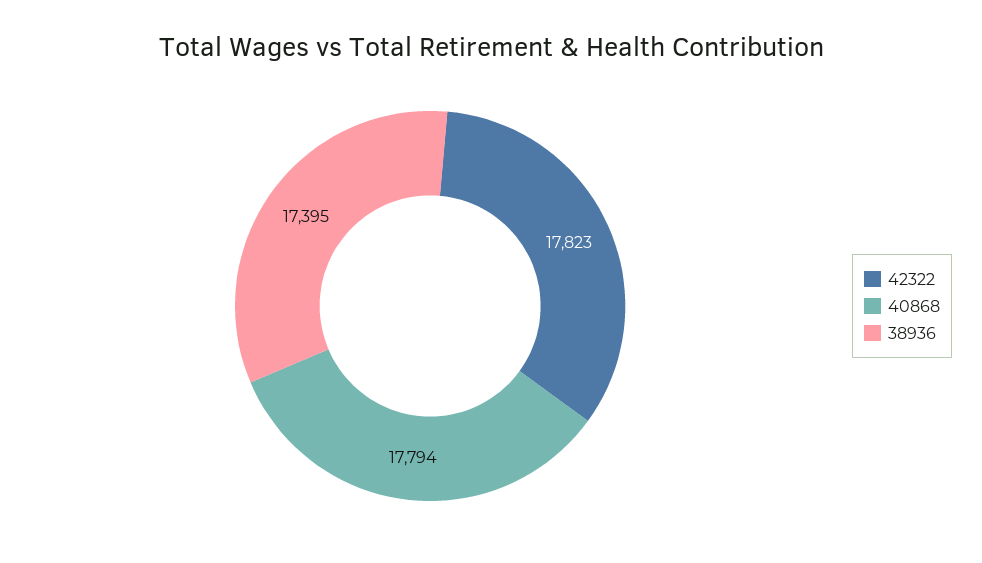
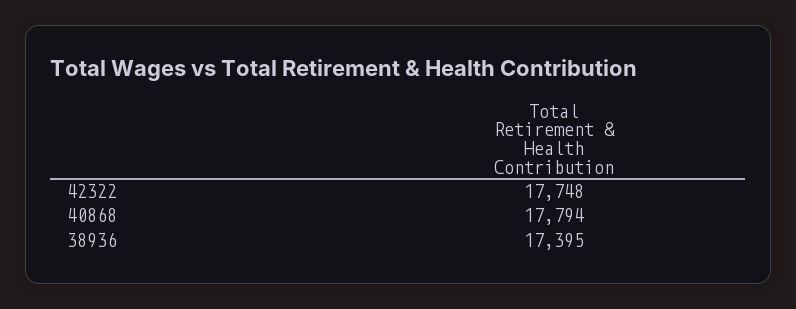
42322: 17823 -> 17748

